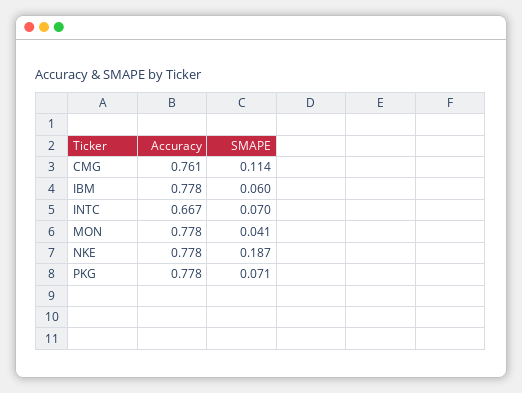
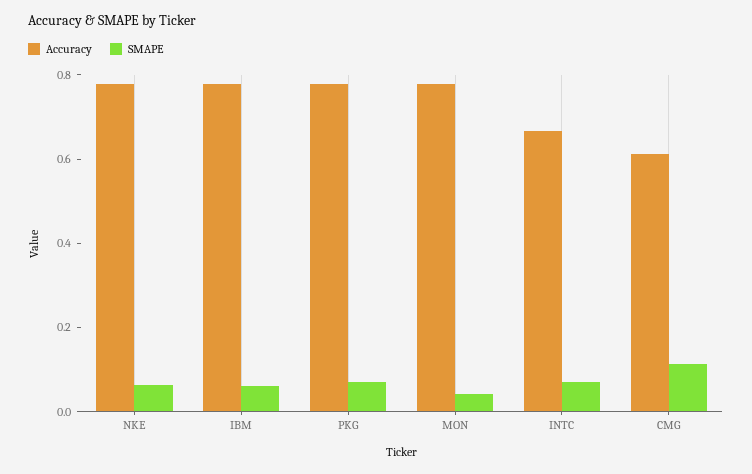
Accuracy, CMG: 0.761 -> 0.6
SMAPE, NKE: 0.187 -> 0.05

